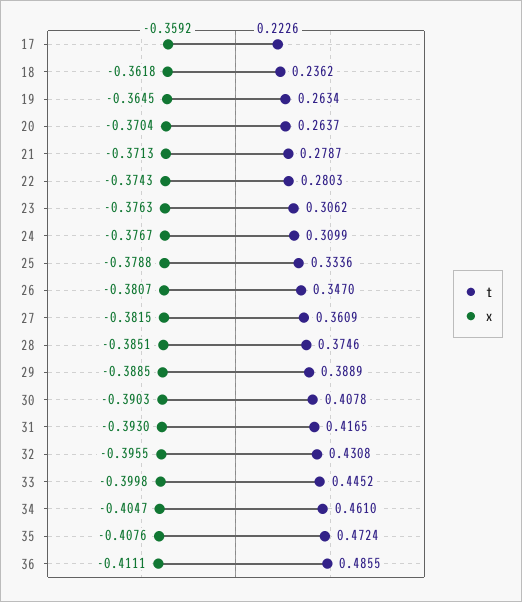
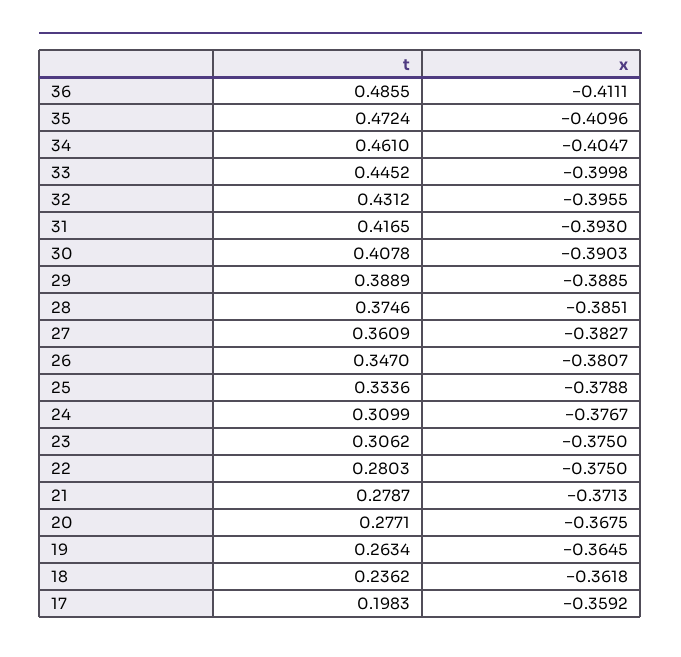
t, 17: 0.2226 -> 0.1983
t, 20: 0.2637 -> 0.2771
x, 20: -0.3704 -> -0.3675
x, 22: -0.3743 -> -0.375
x, 23: -0.3763 -> -0.375
x, 27: -0.3815 -> -0.3827
t, 32: 0.4308 -> 0.4312
x, 35: -0.4076 -> -0.4096

